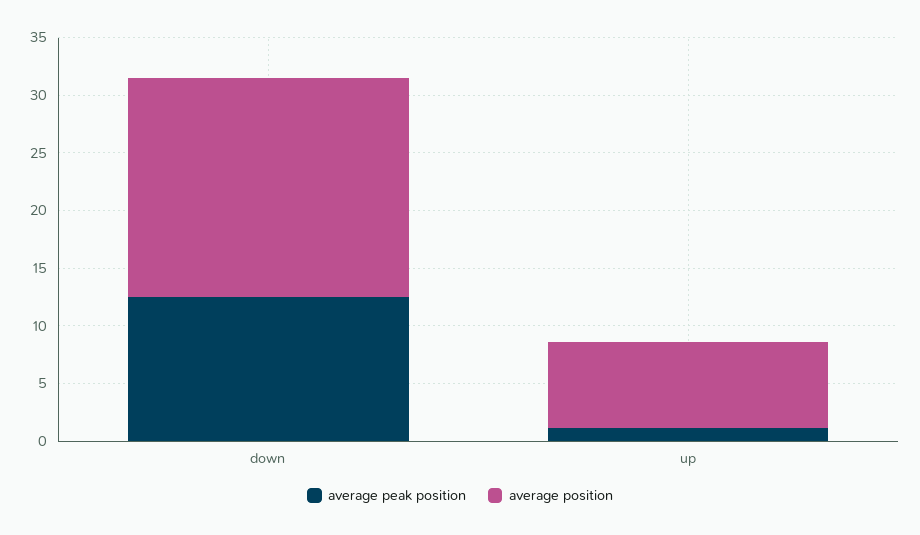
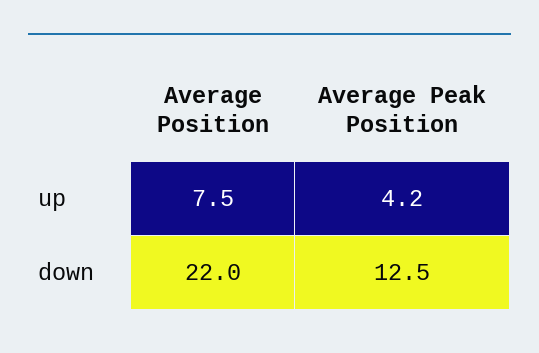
average position, down: 19 -> 22
average peak position, up: 1 -> 4.2

